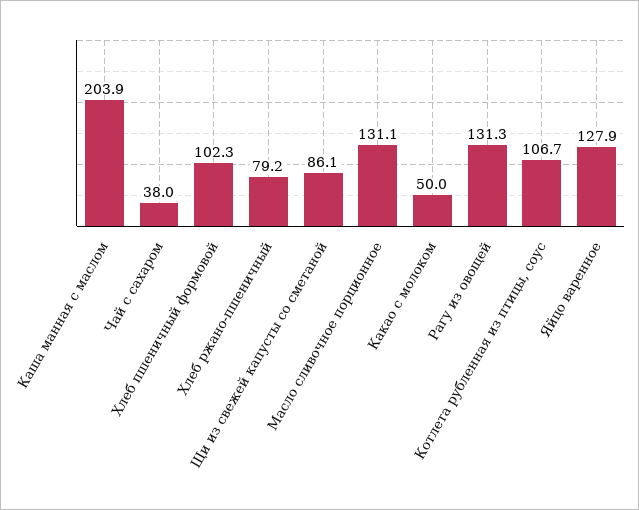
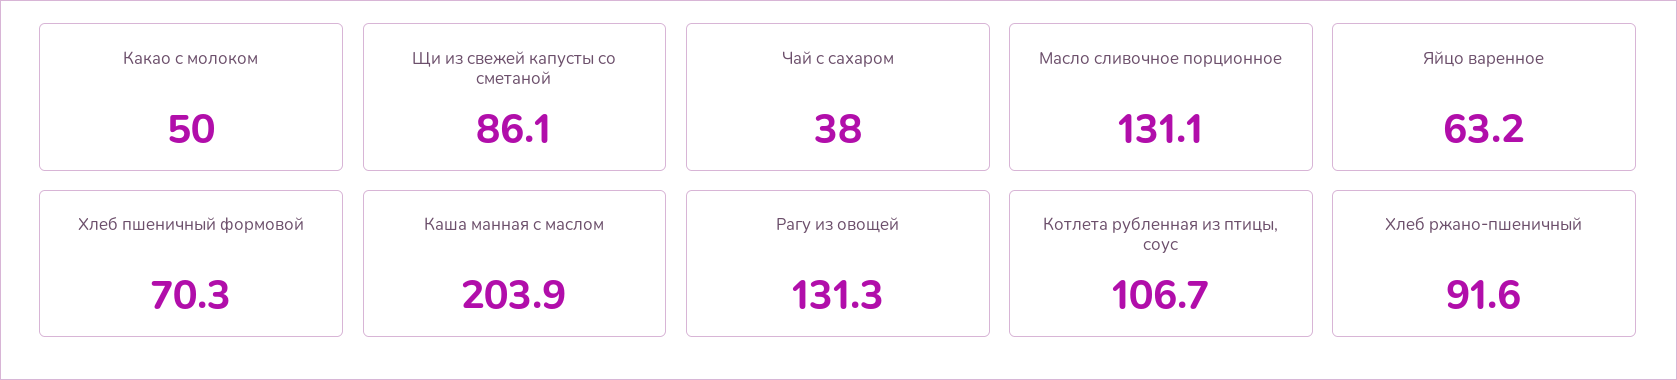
Хлеб пшеничный формовой: 102.3 -> 70.3
Хлеб ржано-пшеничный: 79.2 -> 91.6
Яйцо варенное: 127.9 -> 63.2

